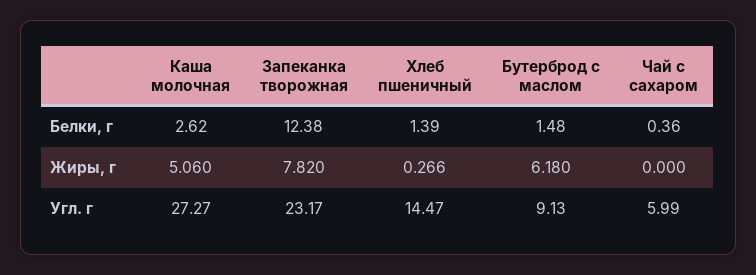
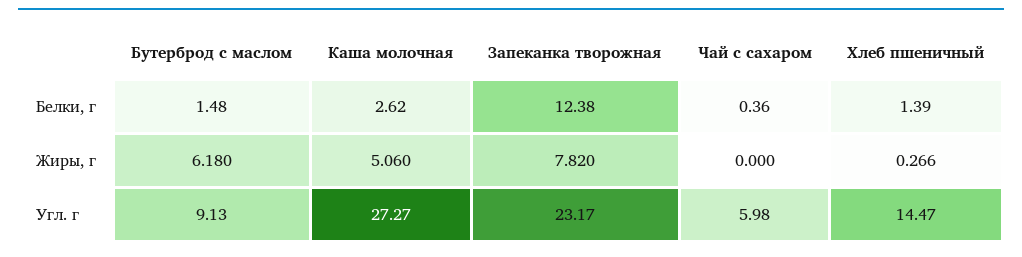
Чай с сахаром, Угл. г: 5.99 -> 5.98

